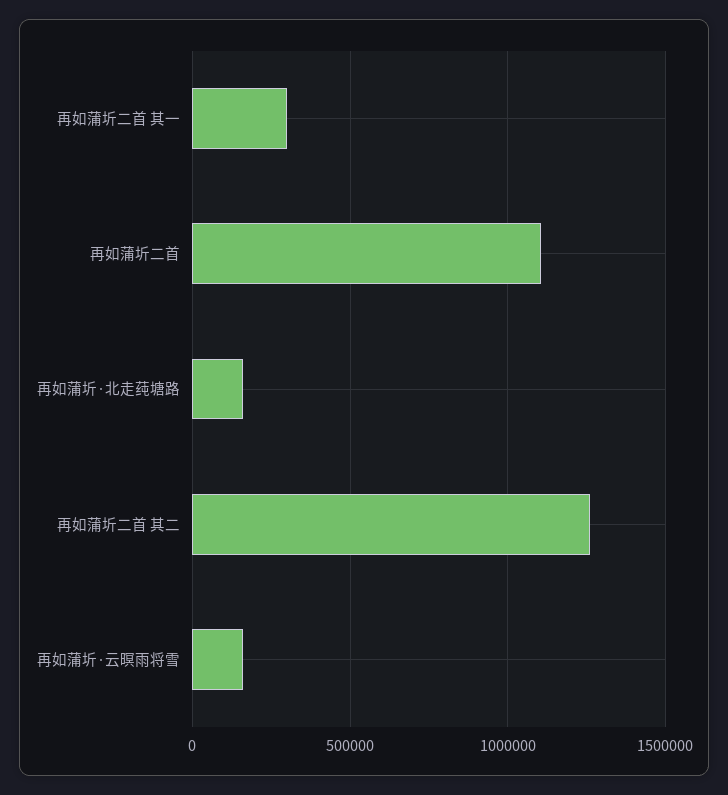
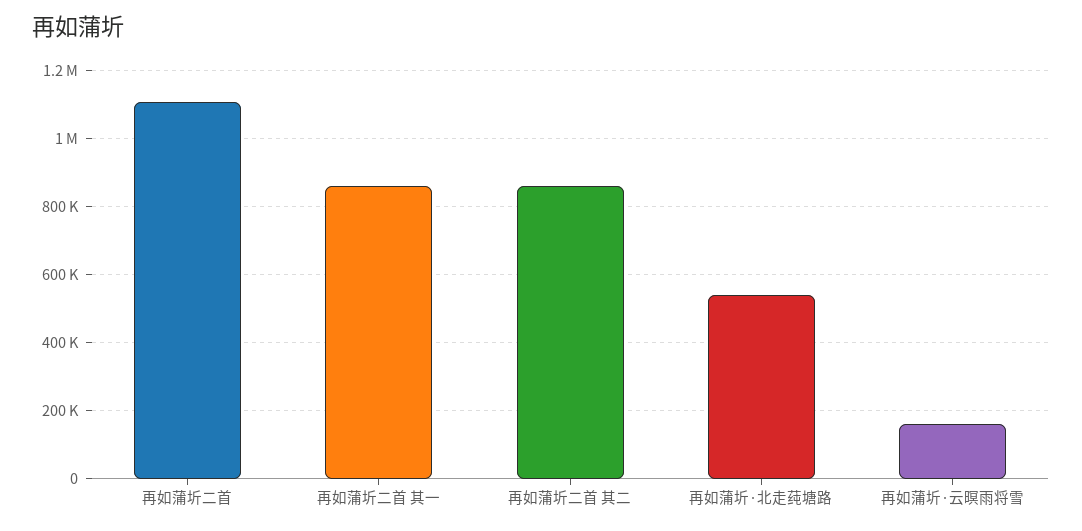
再如蒲圻二首 其一: 300000 -> 860000
再如蒲圻·北走莼塘路: 150000 -> 540000
再如蒲圻二首 其二: 1250000 -> 860000

